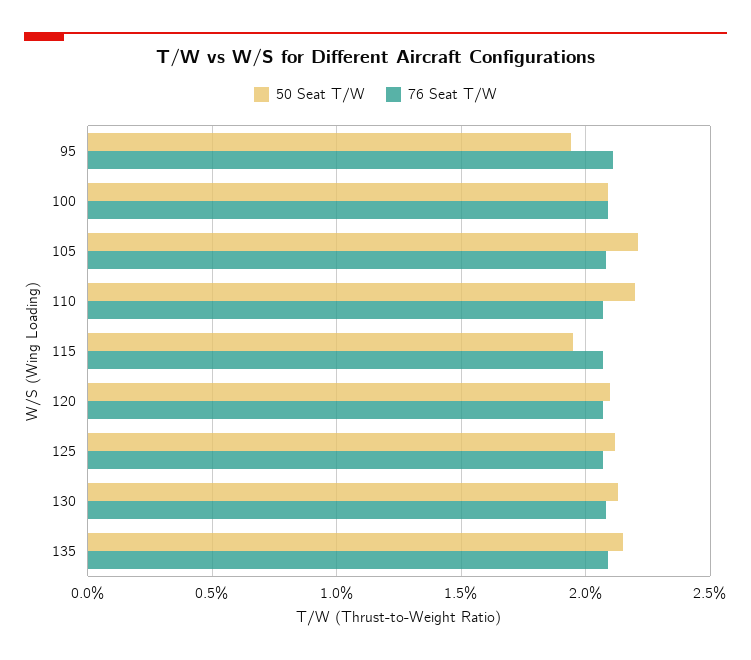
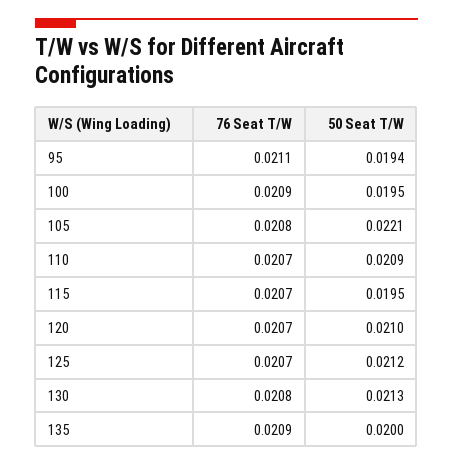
50 Seat T/W, 100: 0.021 -> 0.0195
50 Seat T/W, 110: 0.022 -> 0.0209
50 Seat T/W, 135: 0.0215 -> 0.02

